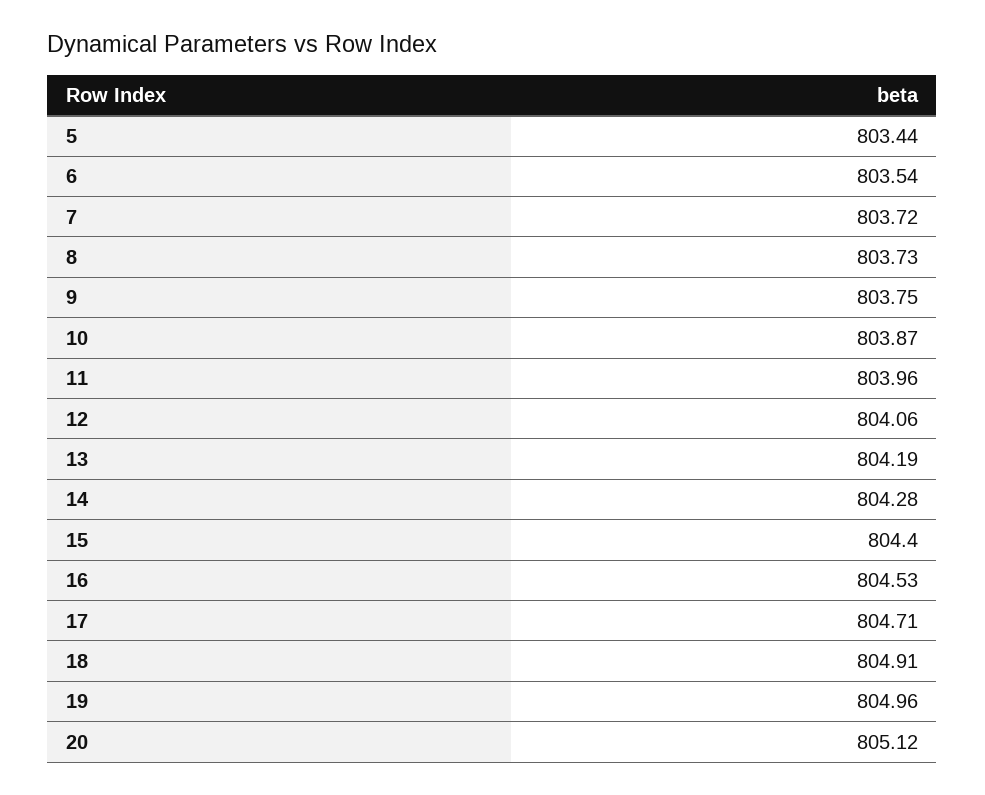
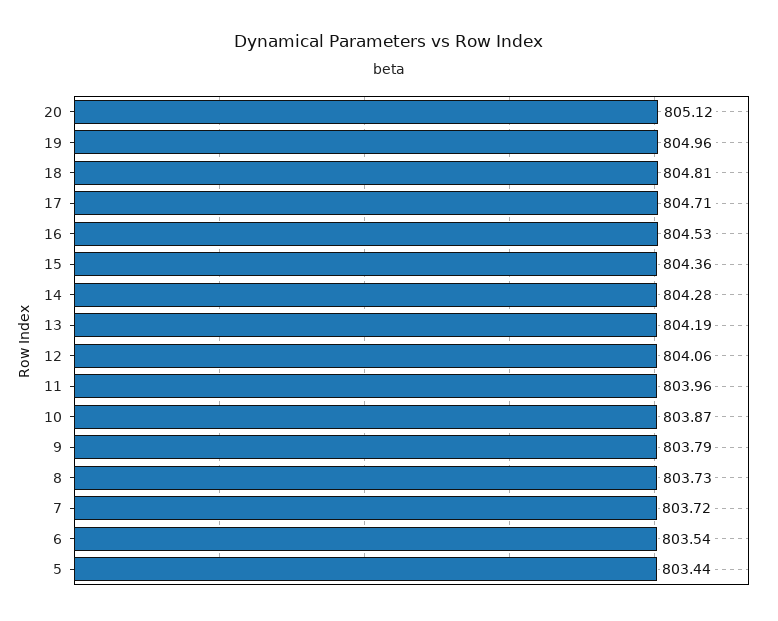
9: 803.75 -> 803.79
15: 804.4 -> 804.36
18: 804.91 -> 804.81

